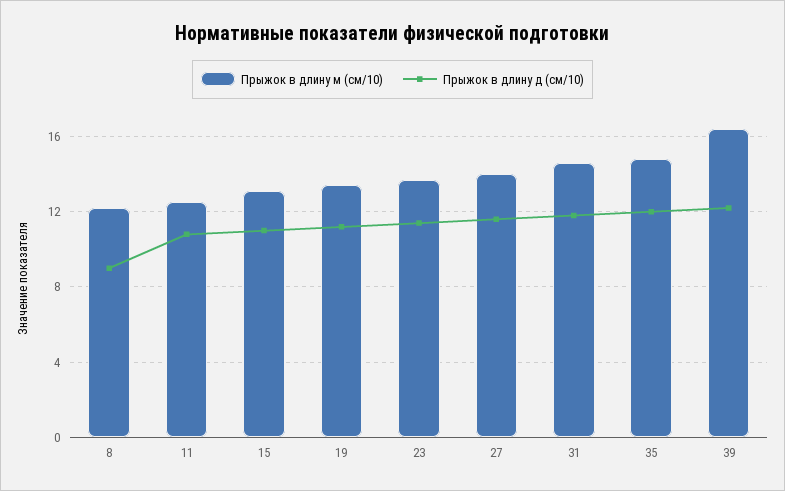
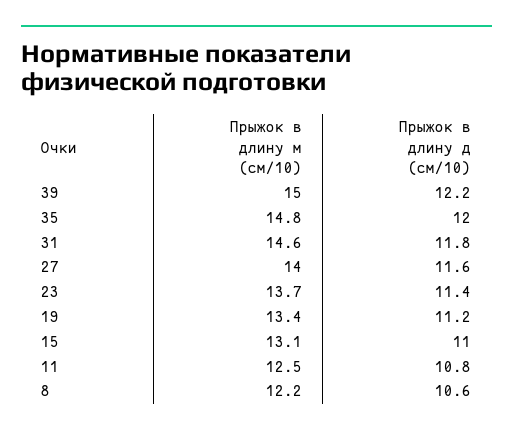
Прыжок в длину д (см/10), 8: 9 -> 10.6
Прыжок в длину м (см/10), 39: 16.5 -> 15

